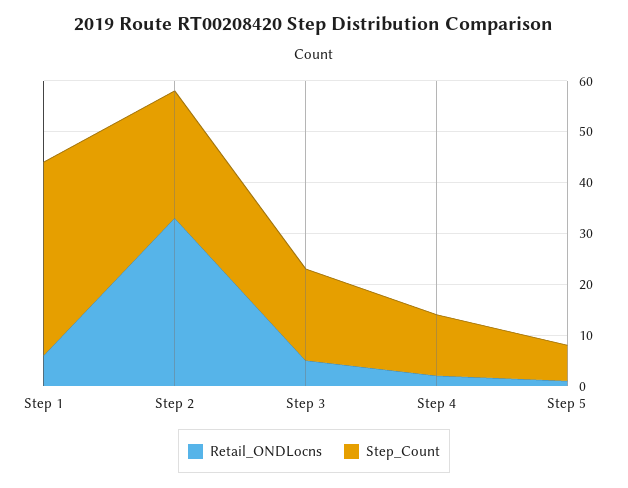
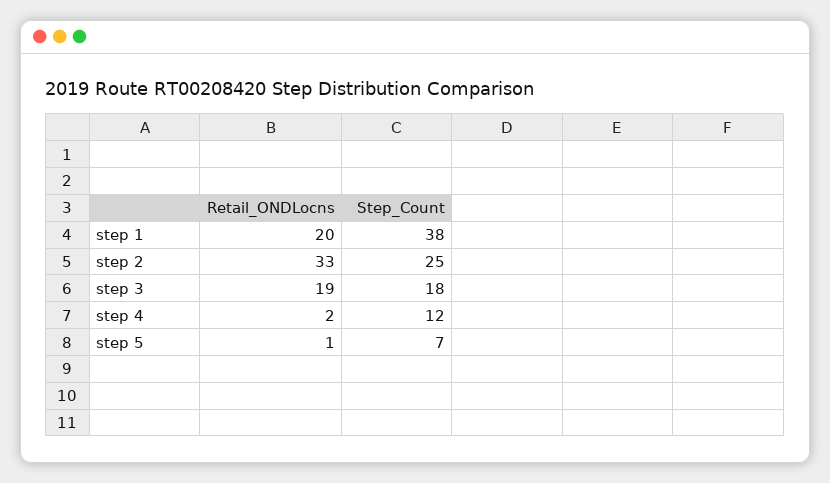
Retail_ONDLocns, Step 1: 5 -> 20
Retail_ONDLocns, Step 3: 5 -> 19

